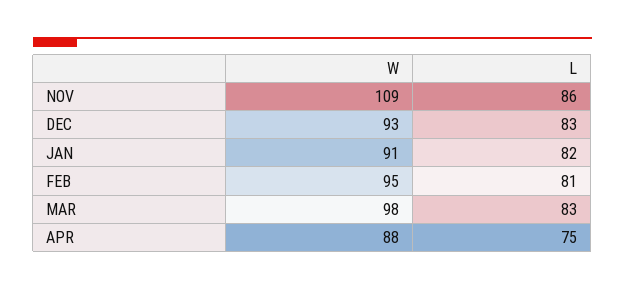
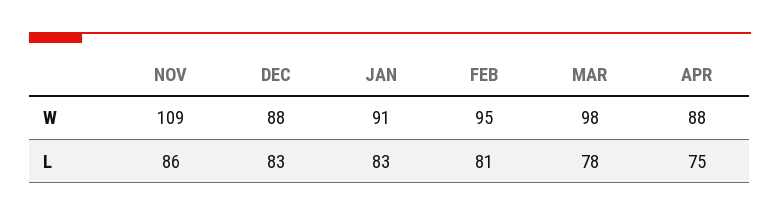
W, DEC: 93 -> 88
L, JAN: 82 -> 83
L, MAR: 83 -> 78

